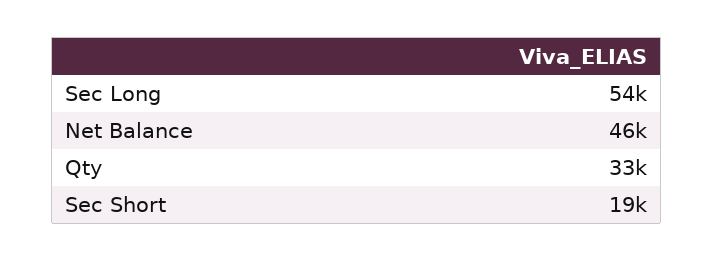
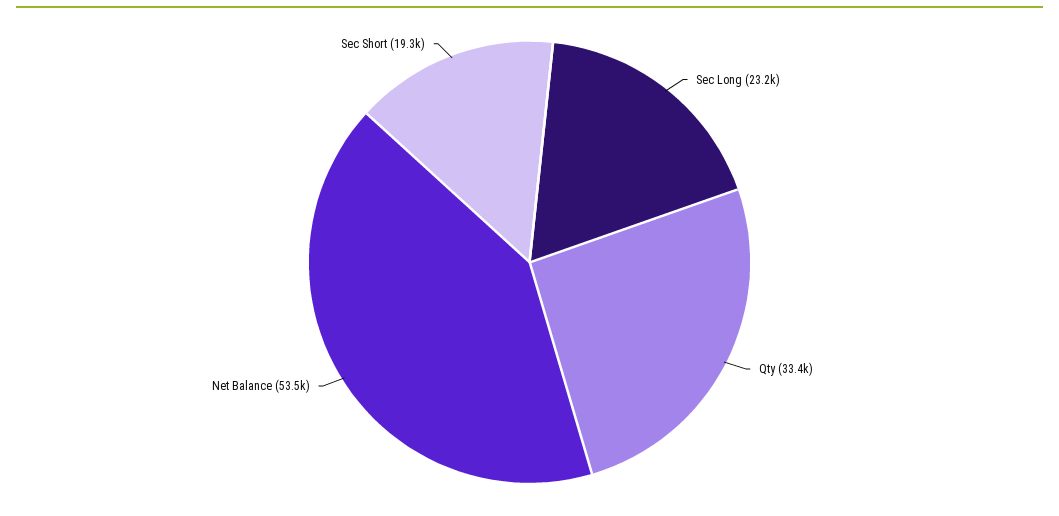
Sec Long: 54000 -> 23200
Net Balance: 46000 -> 53500

